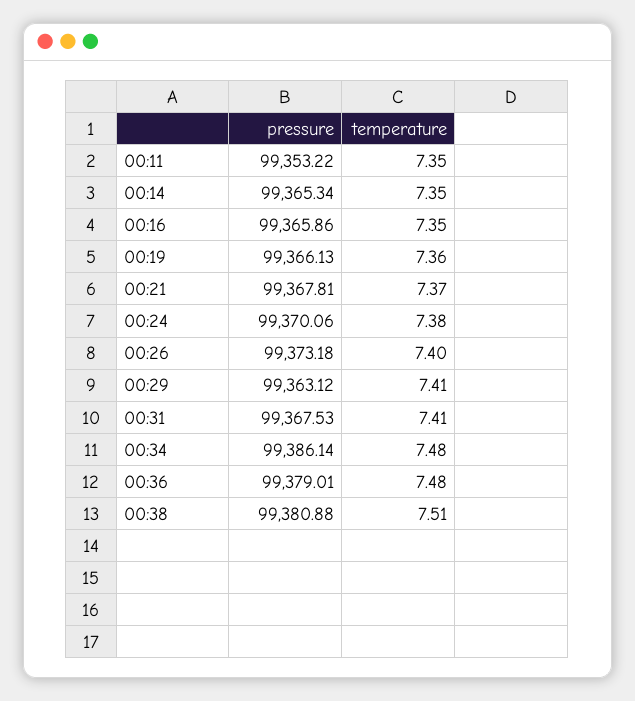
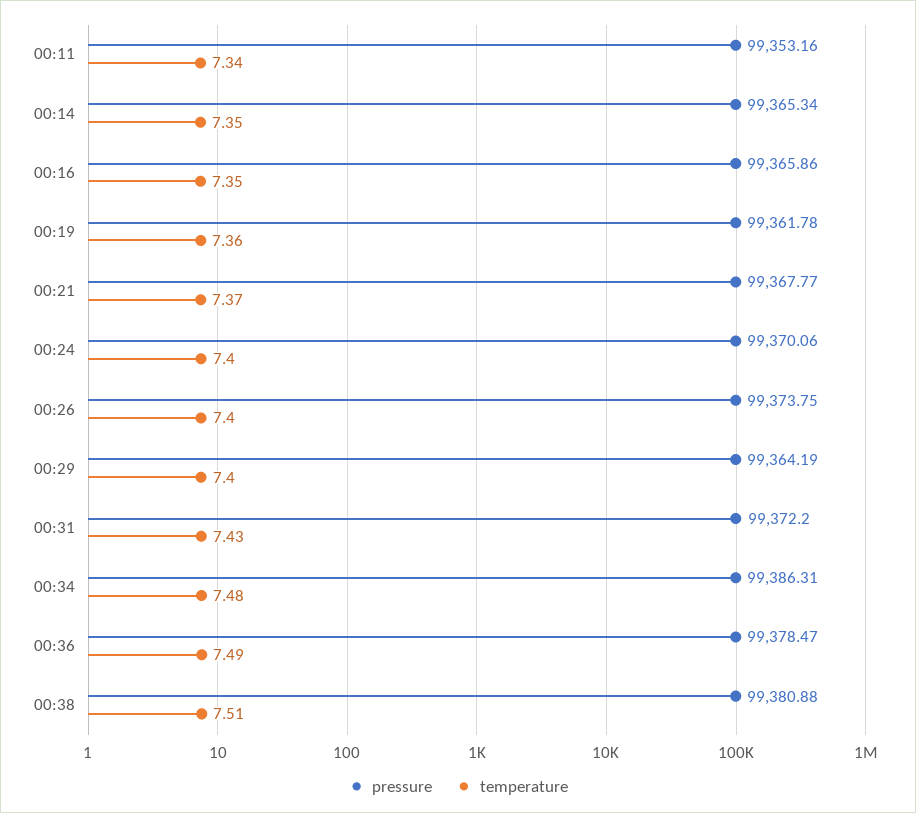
pressure, 00:11: 99353.22 -> 99353.16
temperature, 00:11: 7.35 -> 7.34
pressure, 00:19: 99366.13 -> 99361.78
pressure, 00:21: 99367.81 -> 99367.77
temperature, 00:24: 7.38 -> 7.4
pressure, 00:26: 99373.18 -> 99373.75
pressure, 00:29: 99363.12 -> 99364.19
temperature, 00:29: 7.41 -> 7.4
pressure, 00:31: 99367.53 -> 99372.2
temperature, 00:31: 7.41 -> 7.43
pressure, 00:34: 99386.14 -> 99386.31
pressure, 00:36: 99379.01 -> 99378.47
temperature, 00:36: 7.48 -> 7.49

